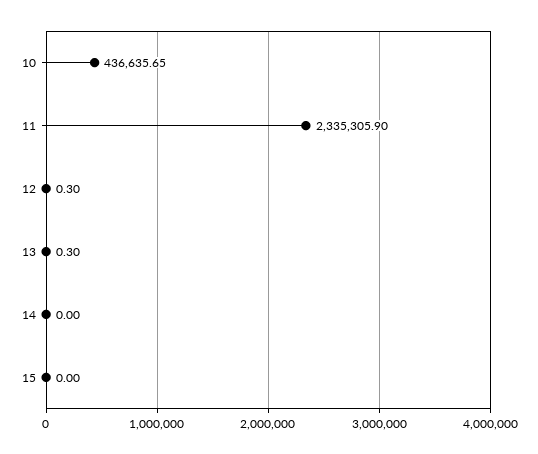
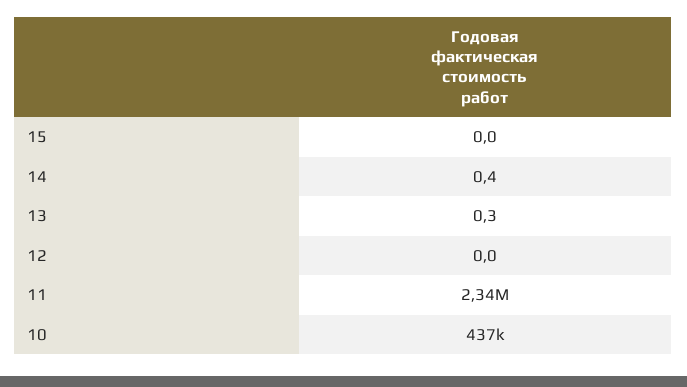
12: 0.3 -> 0
14: 0 -> 0.4

